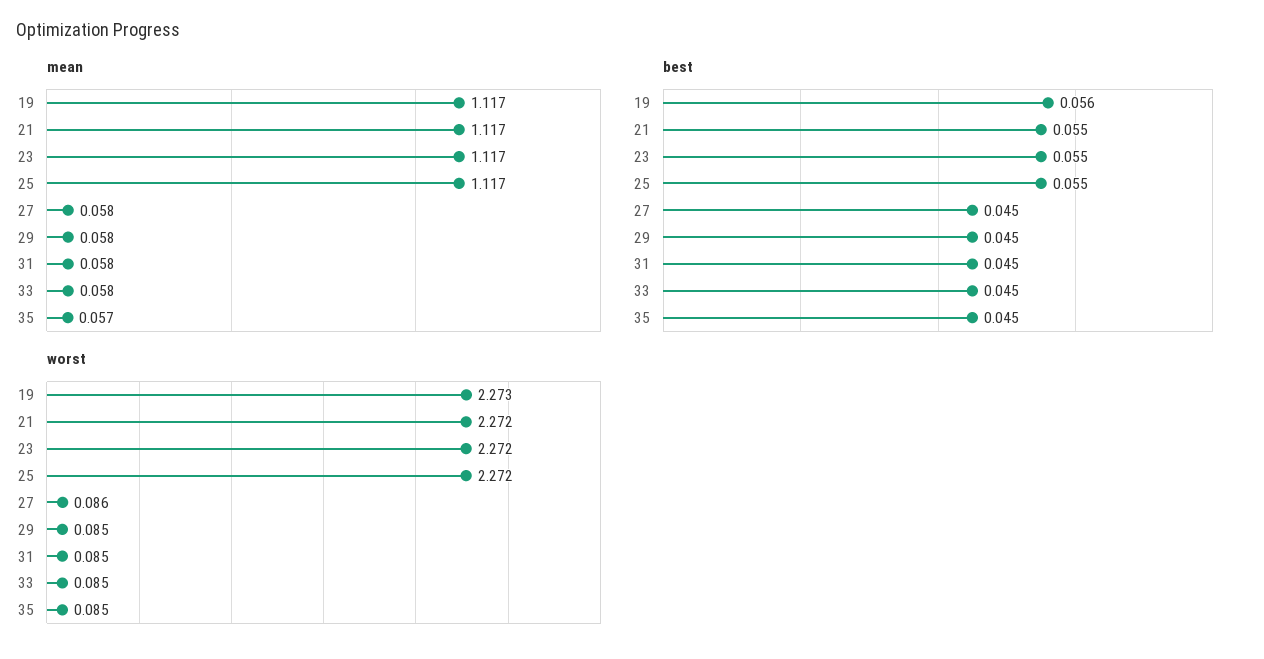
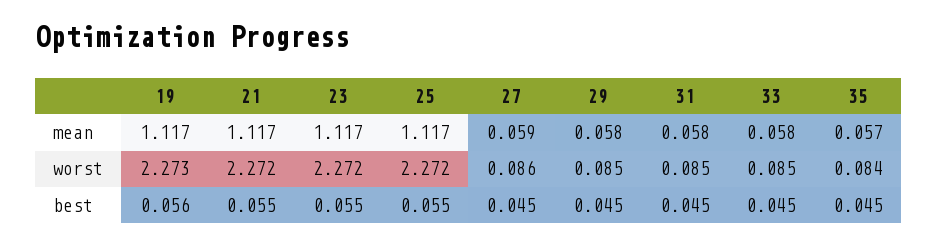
mean, 27: 0.058 -> 0.059
worst, 35: 0.085 -> 0.084

